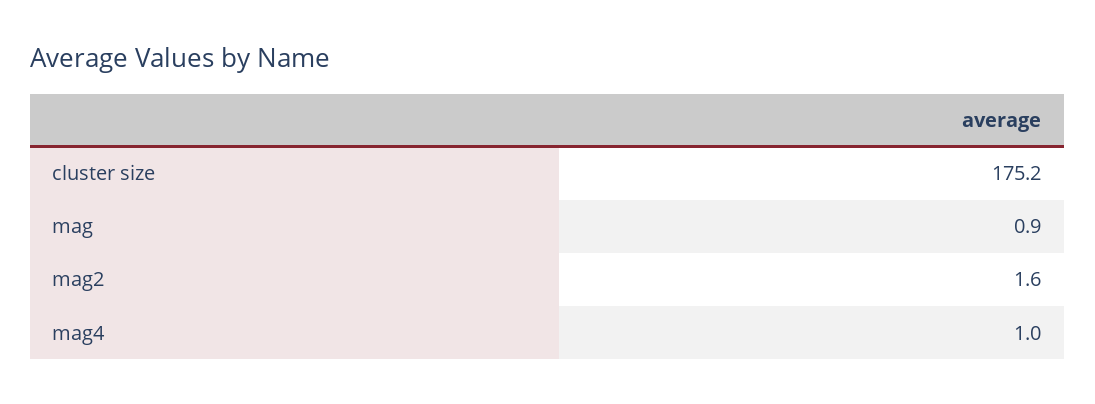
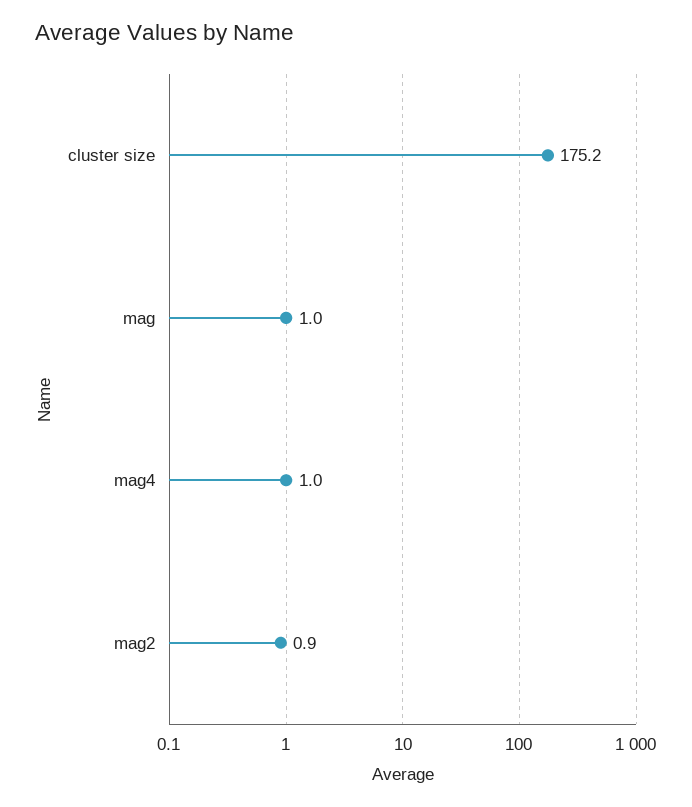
mag: 0.9 -> 1
mag2: 1.6 -> 0.9

